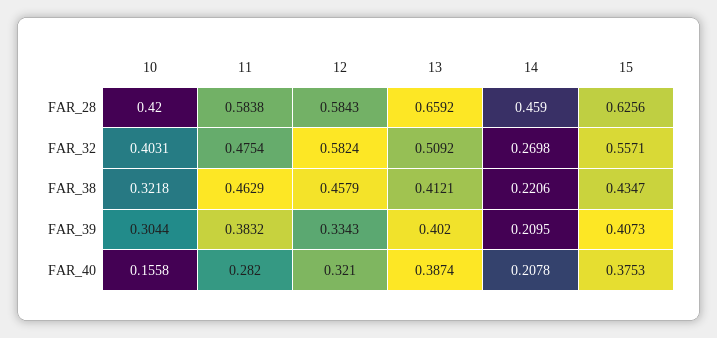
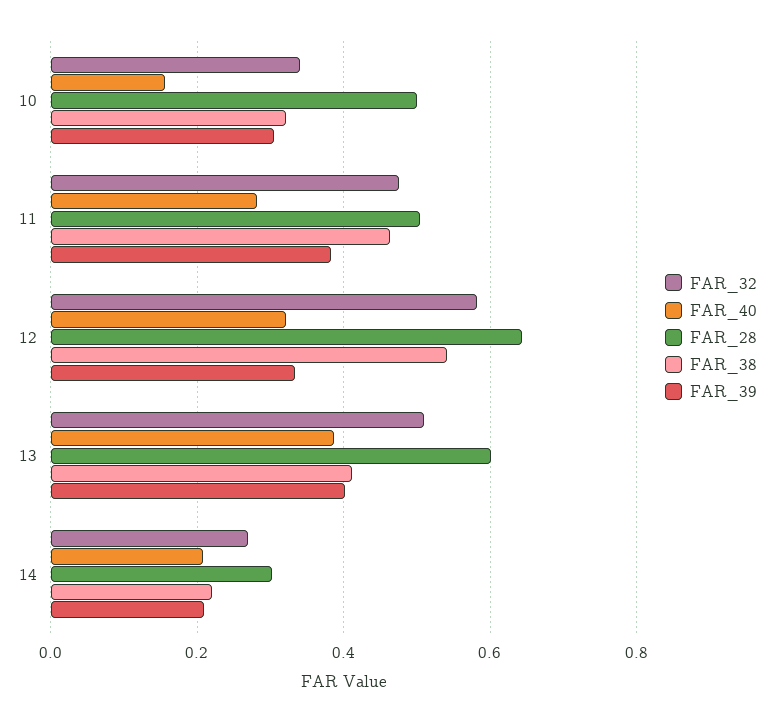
FAR_28, 10: 0.42 -> 0.5
FAR_28, 11: 0.5838 -> 0.5
FAR_28, 12: 0.5843 -> 0.64
FAR_28, 13: 0.6592 -> 0.6
FAR_28, 14: 0.459 -> 0.3
FAR_28, 15: 0.6256 -> none
FAR_32, 10: 0.4031 -> 0.34
FAR_32, 15: 0.5571 -> none
FAR_38, 12: 0.4579 -> 0.54
FAR_38, 15: 0.4347 -> none
FAR_39, 15: 0.4073 -> none
FAR_40, 15: 0.3753 -> none

